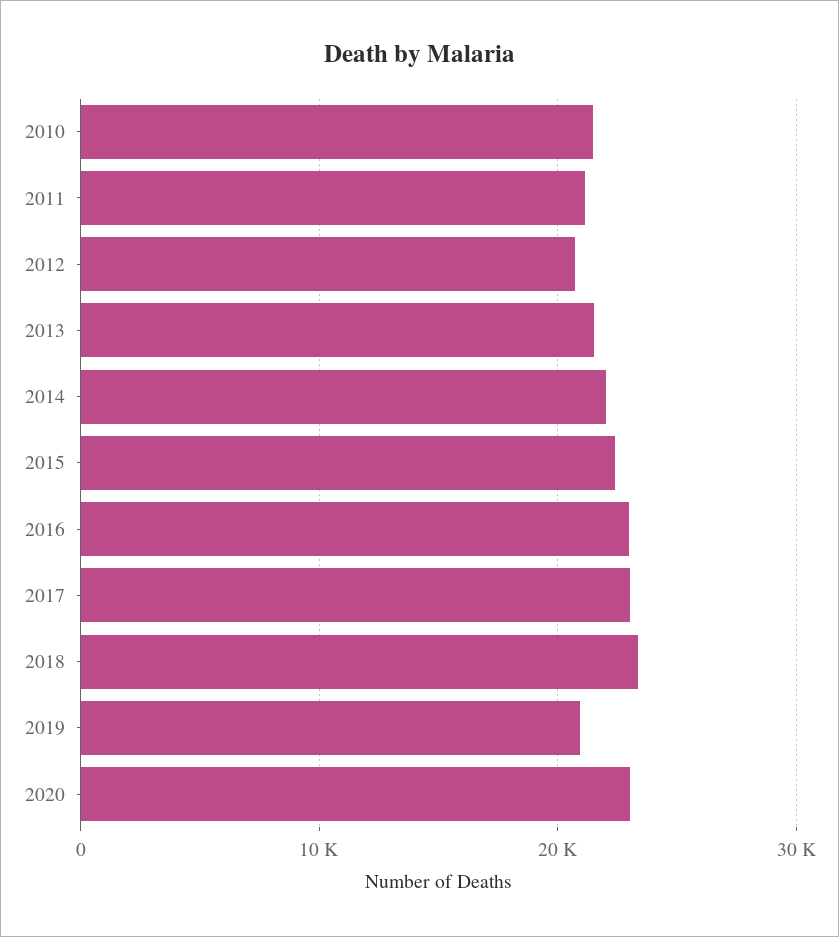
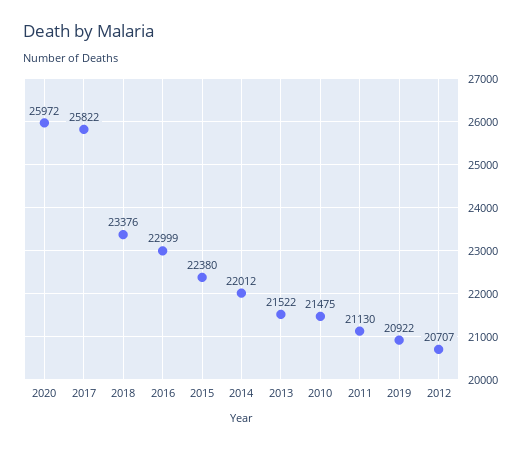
2017: 23000 -> 25822
2020: 23000 -> 25972

